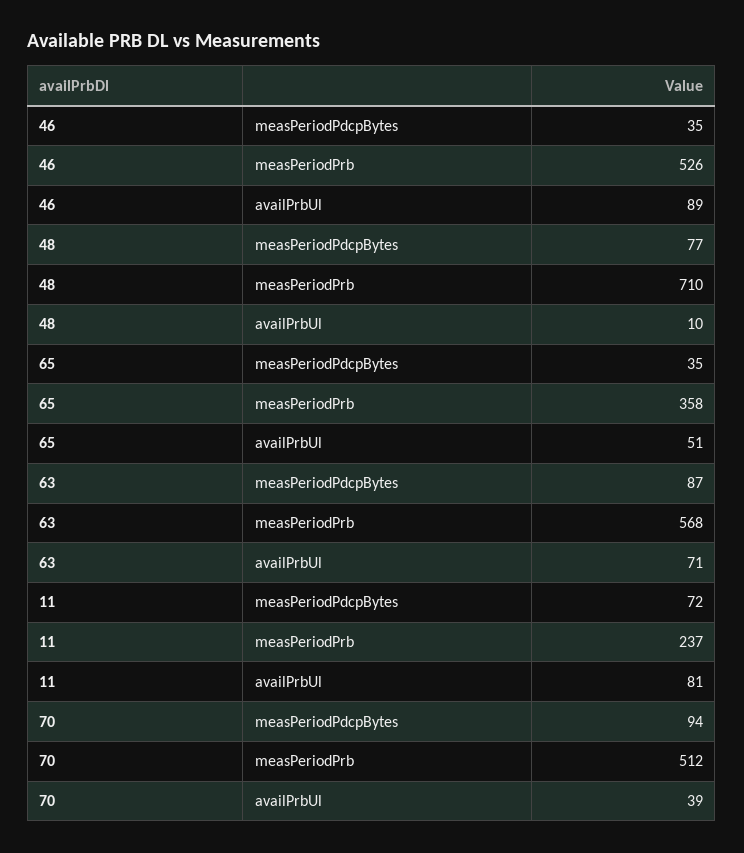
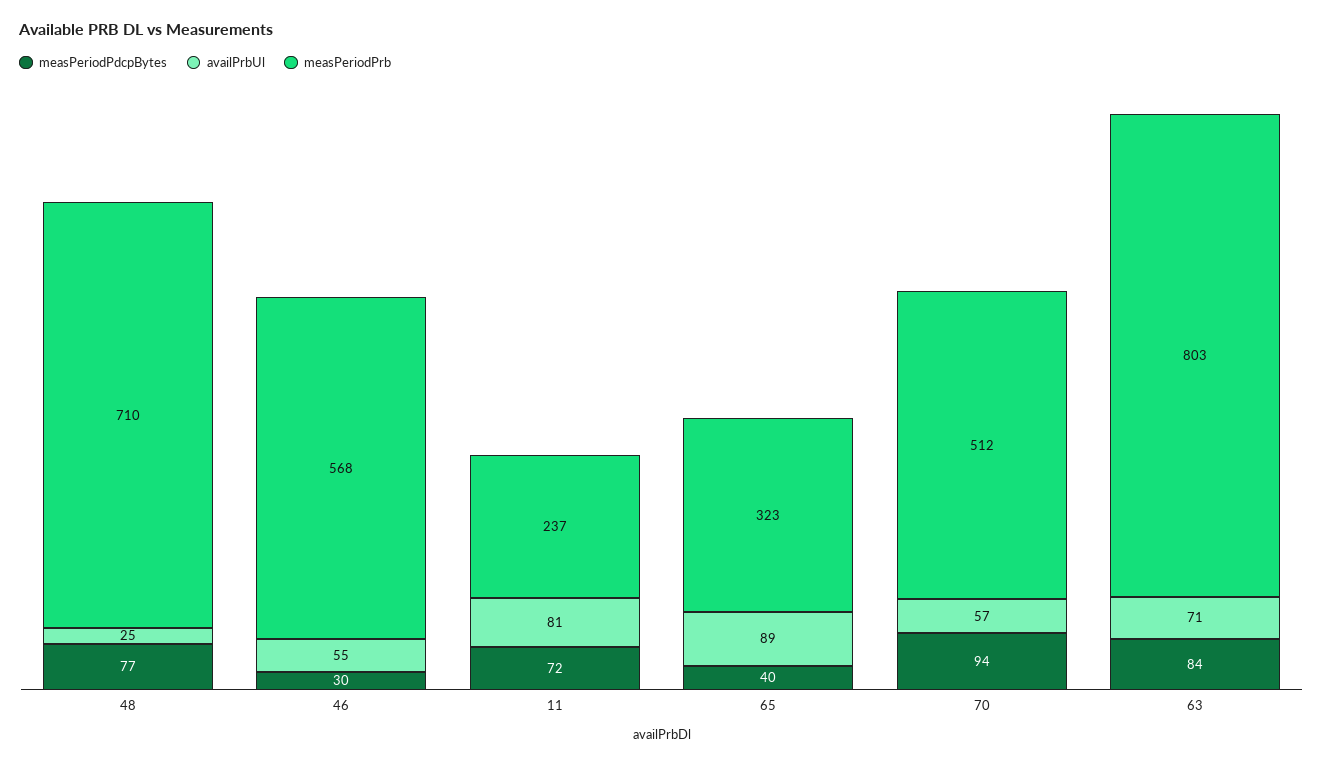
measPeriodPdcpBytes, 46: 35 -> 30
measPeriodPrb, 46: 526 -> 568
availPrbUl, 46: 89 -> 55
availPrbUl, 48: 10 -> 25
measPeriodPdcpBytes, 65: 35 -> 40
measPeriodPrb, 65: 358 -> 323
availPrbUl, 65: 51 -> 89
measPeriodPdcpBytes, 63: 87 -> 84
measPeriodPrb, 63: 568 -> 803
availPrbUl, 70: 39 -> 57

